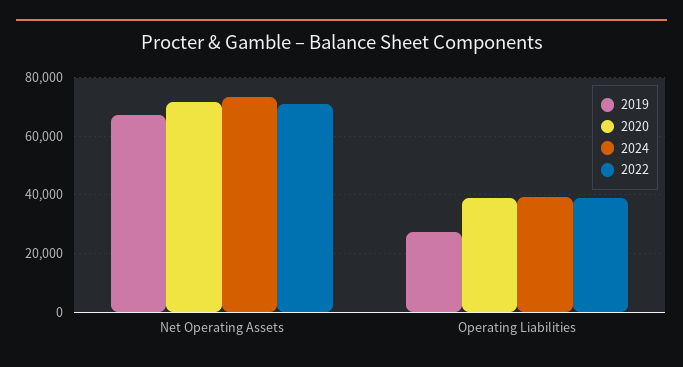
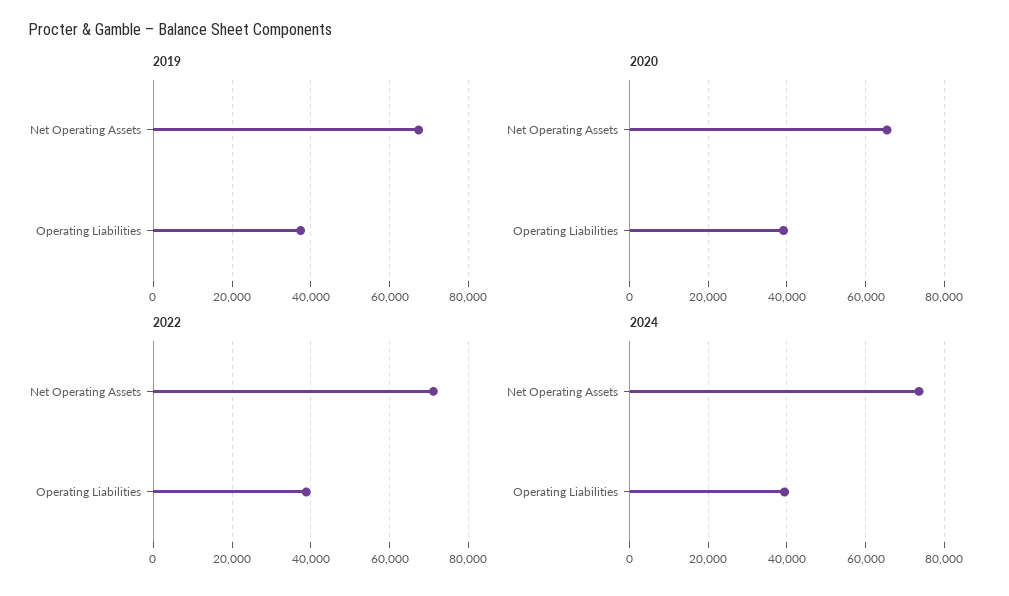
2020, Net Operating Assets: 72500 -> 66000
2019, Operating Liabilities: 27500 -> 38000

